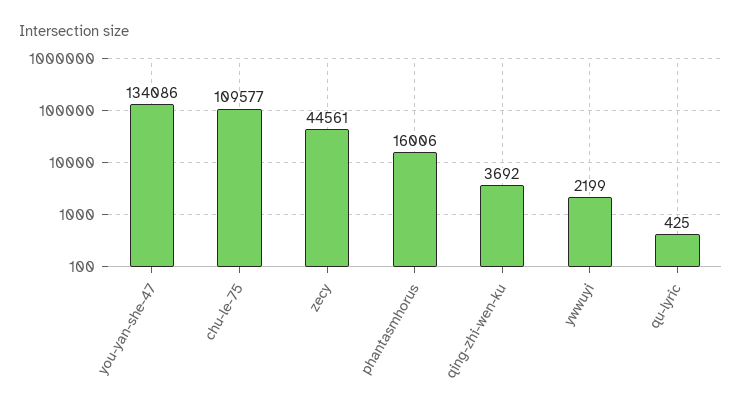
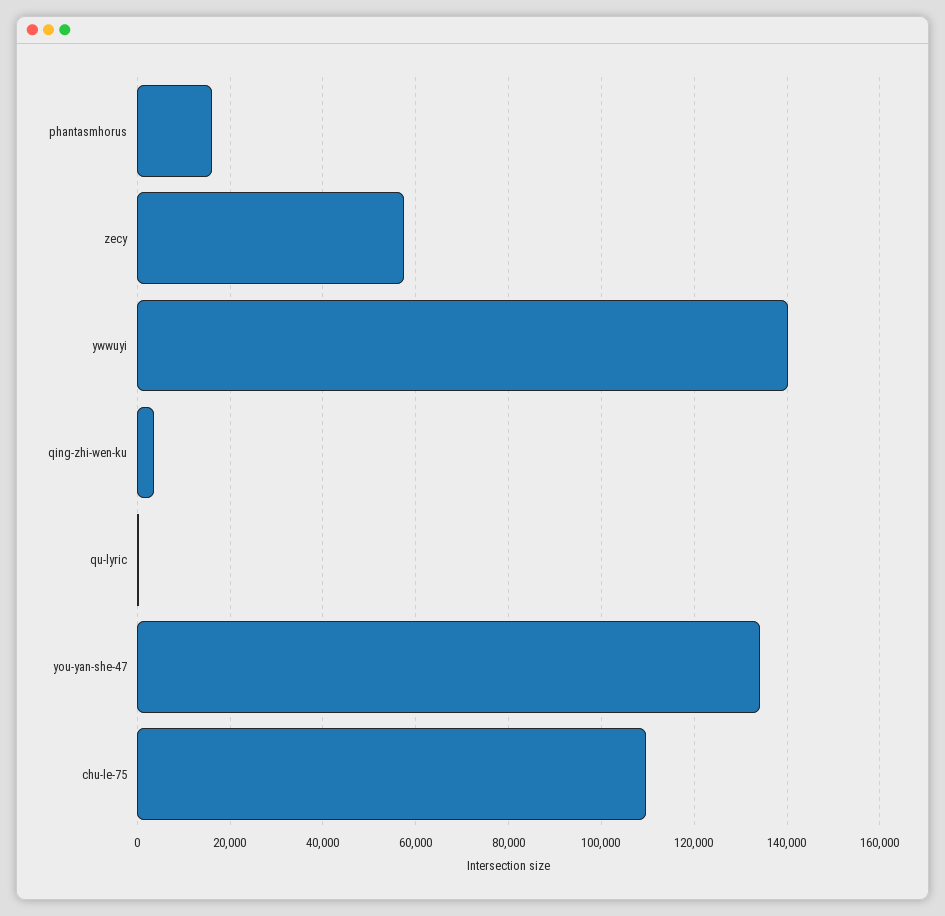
zecy: 44561 -> 58000
ywwuyi: 2199 -> 140000

